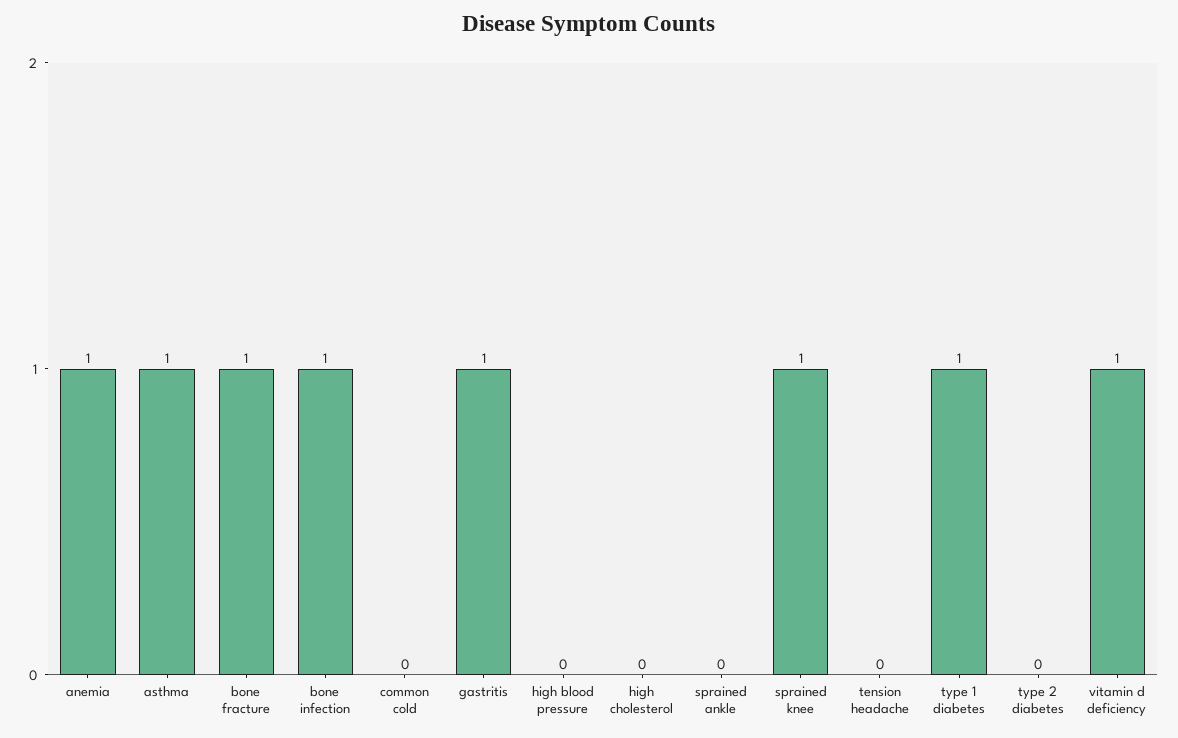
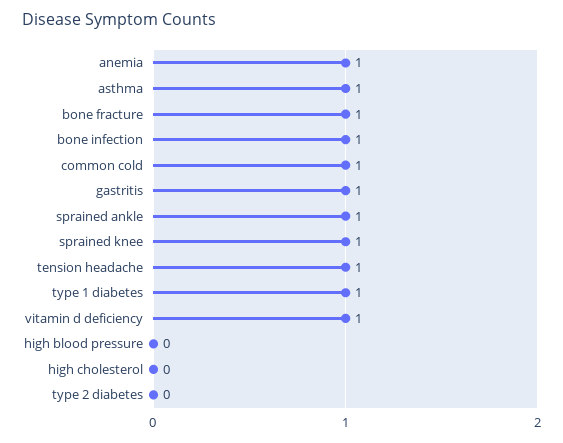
common cold: 0 -> 1
sprained ankle: 0 -> 1
tension headache: 0 -> 1

